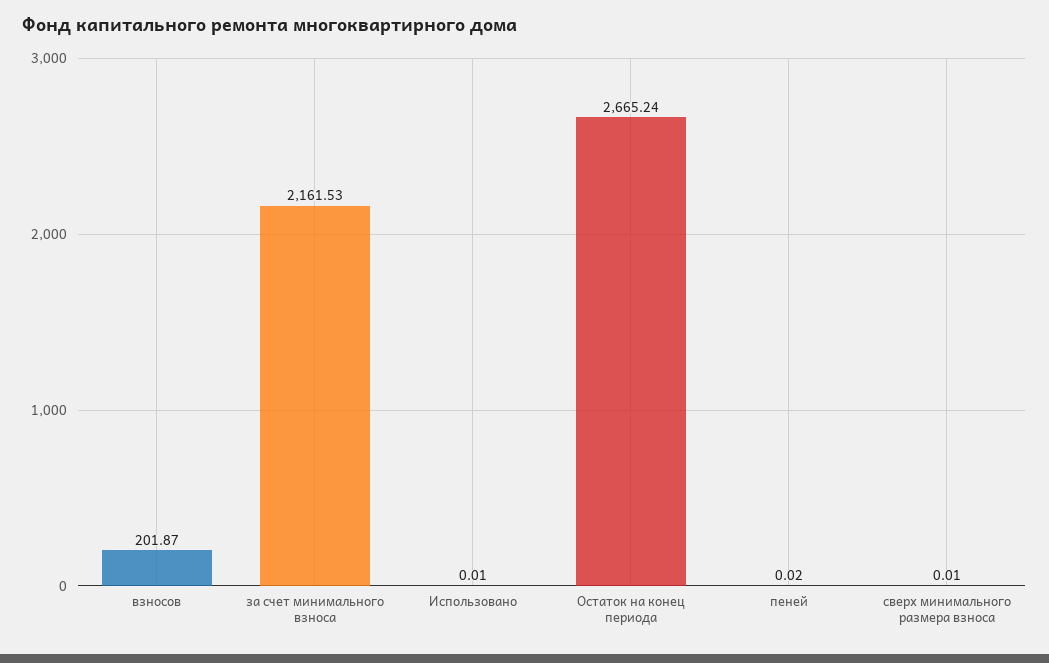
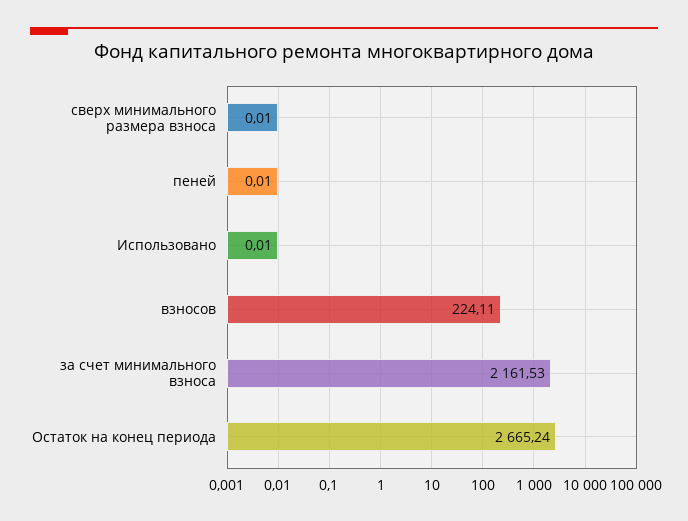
взносов: 201.87 -> 224.11
пеней: 0.02 -> 0.01

